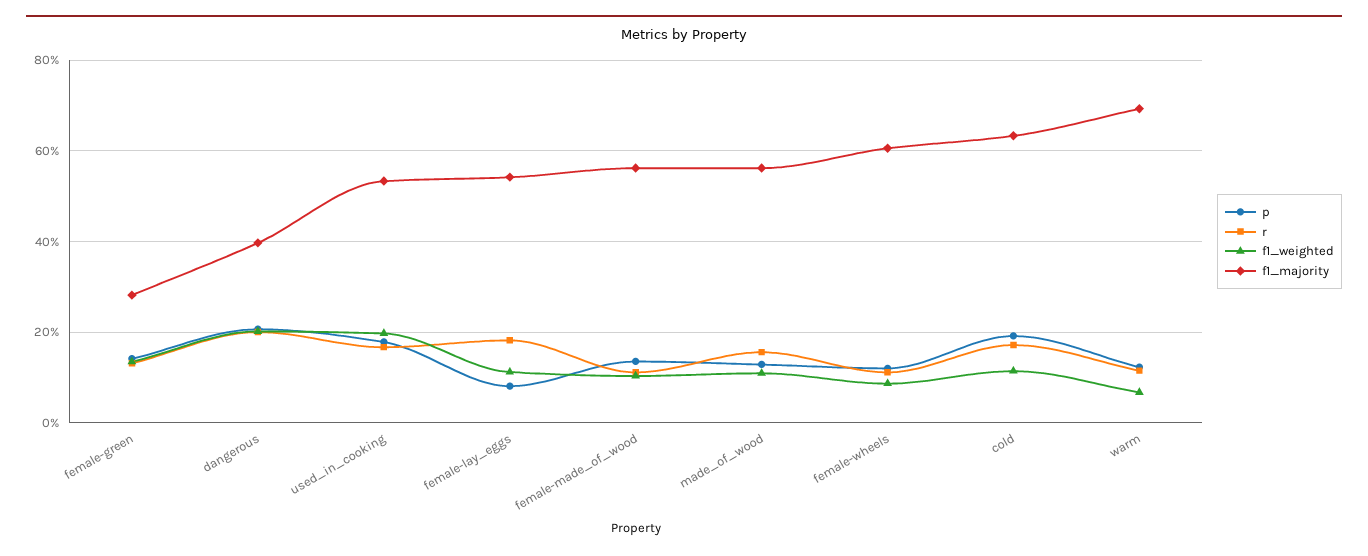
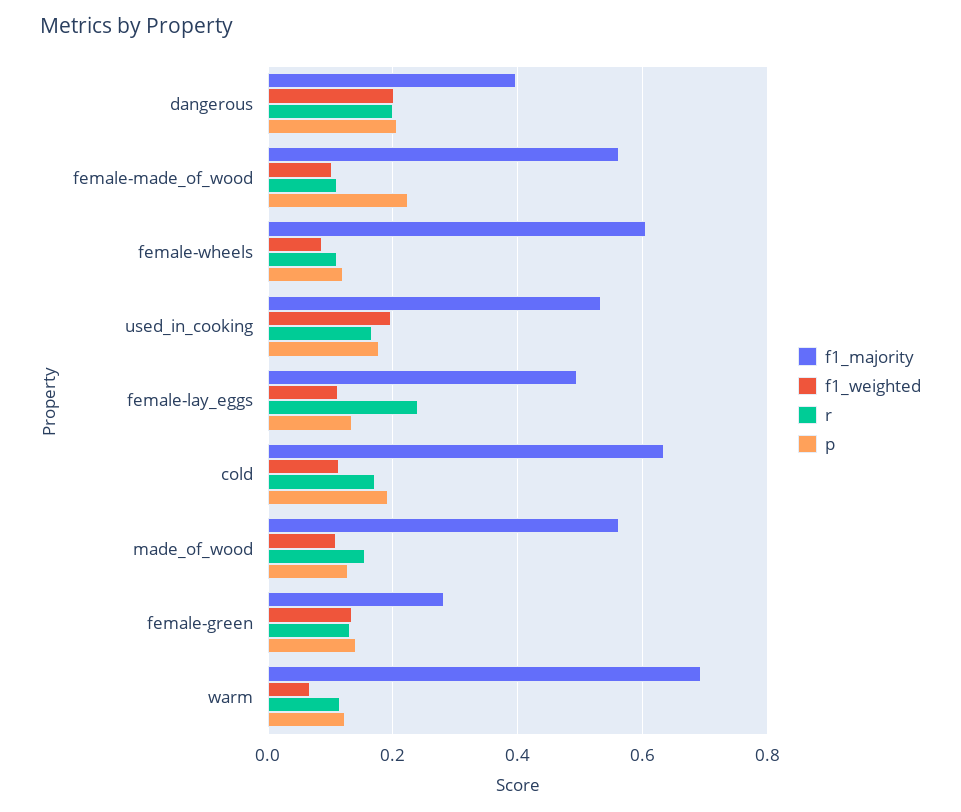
p, female-lay_eggs: 0.08 -> 0.14
r, female-lay_eggs: 0.18 -> 0.24
f1_majority, female-lay_eggs: 0.54 -> 0.5
p, female-made_of_wood: 0.14 -> 0.22

